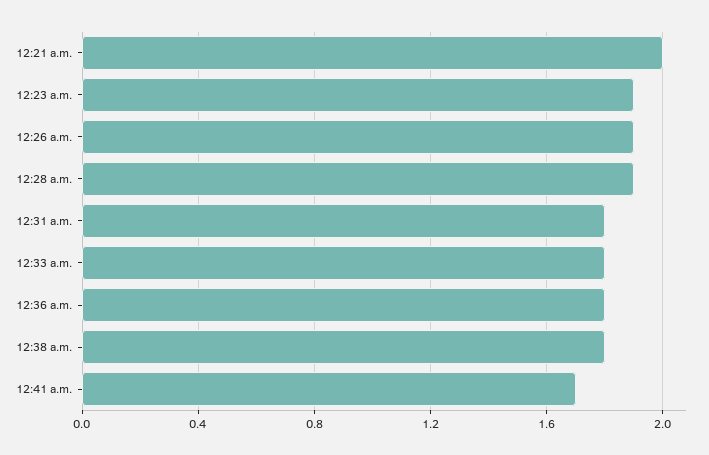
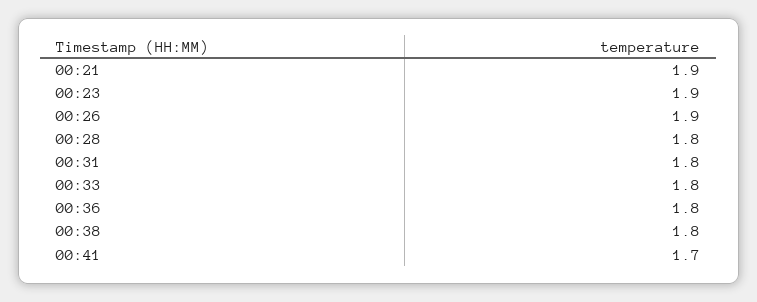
12:21 a.m.: 2 -> 1.9
12:28 a.m.: 1.9 -> 1.8

